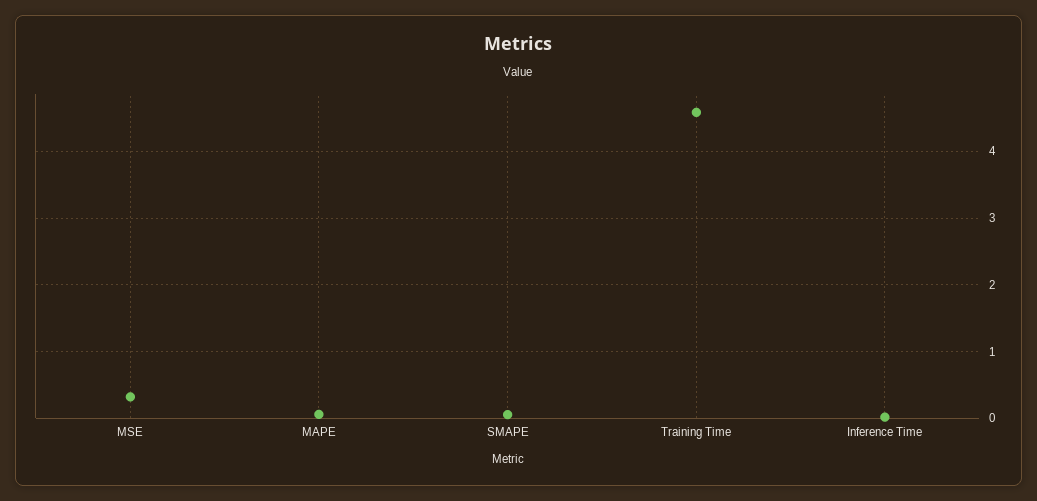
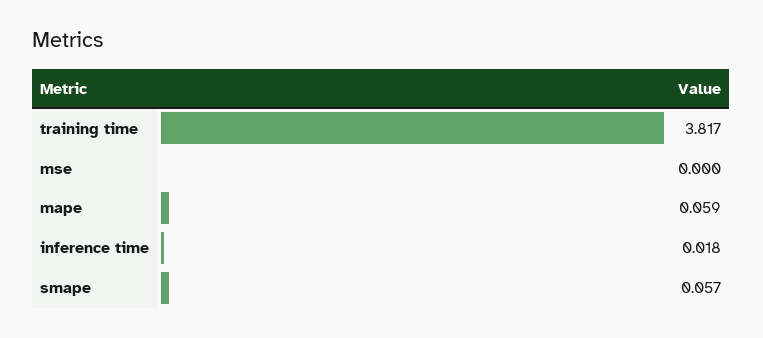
MSE: 0.3 -> 0
Training Time: 4.6 -> 3.817

